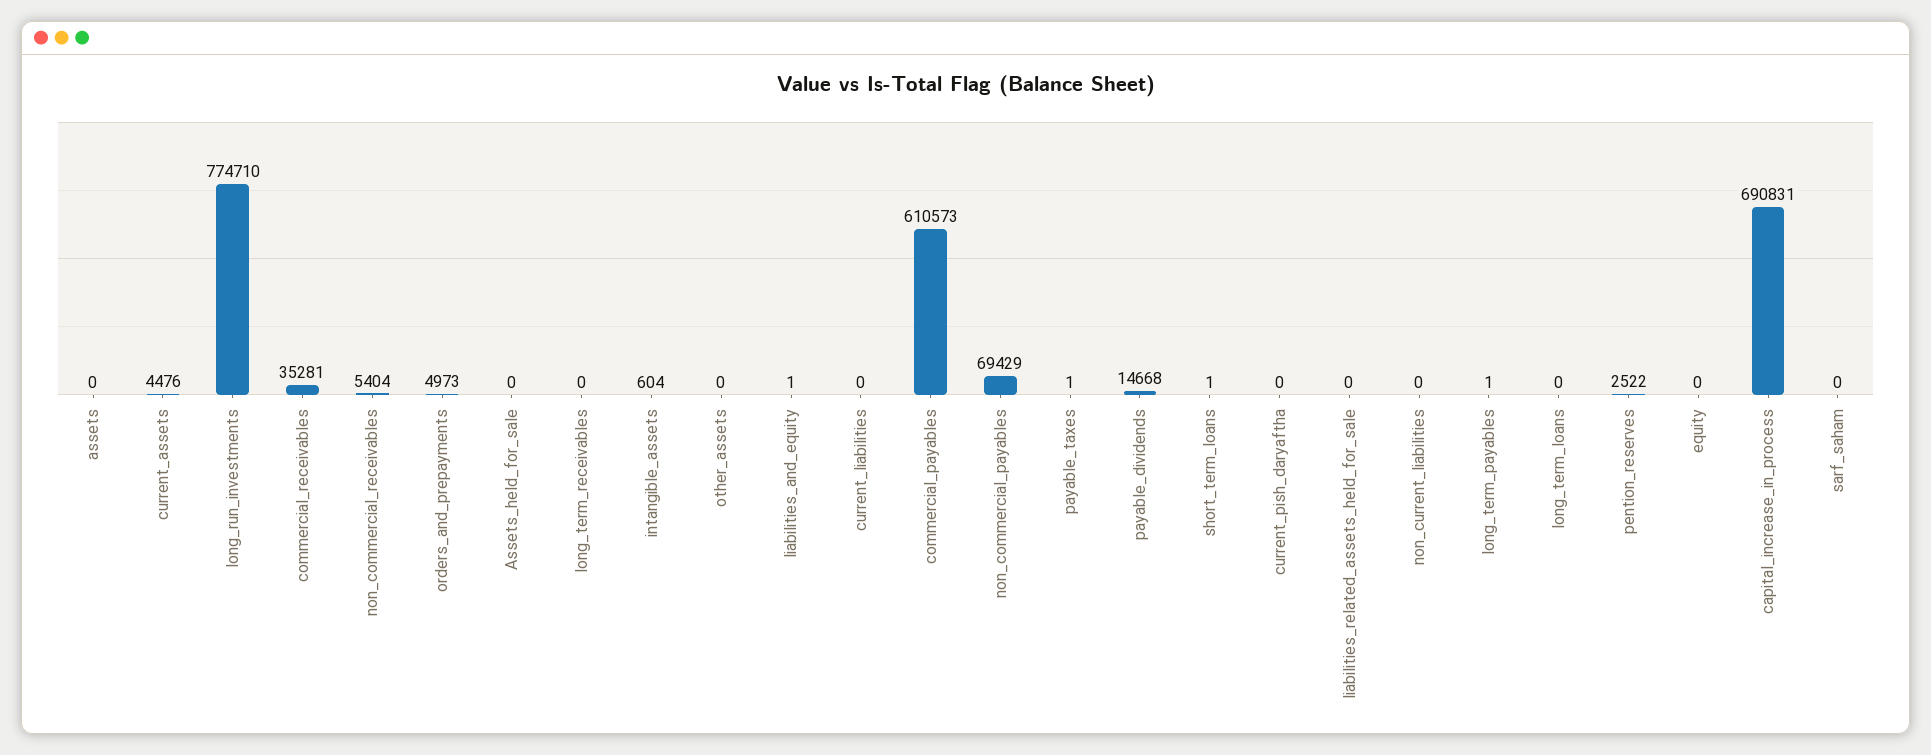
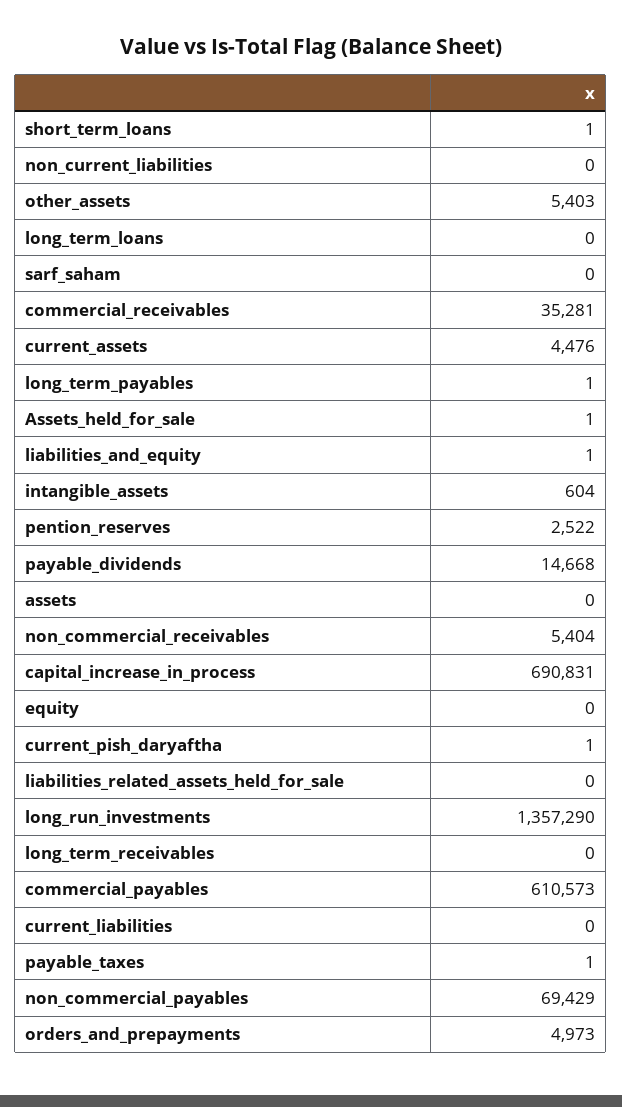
long_run_investments: 774710 -> 1357290
Assets_held_for_sale: 0 -> 1
other_assets: 0 -> 5403
current_pish_daryaftha: 0 -> 1

